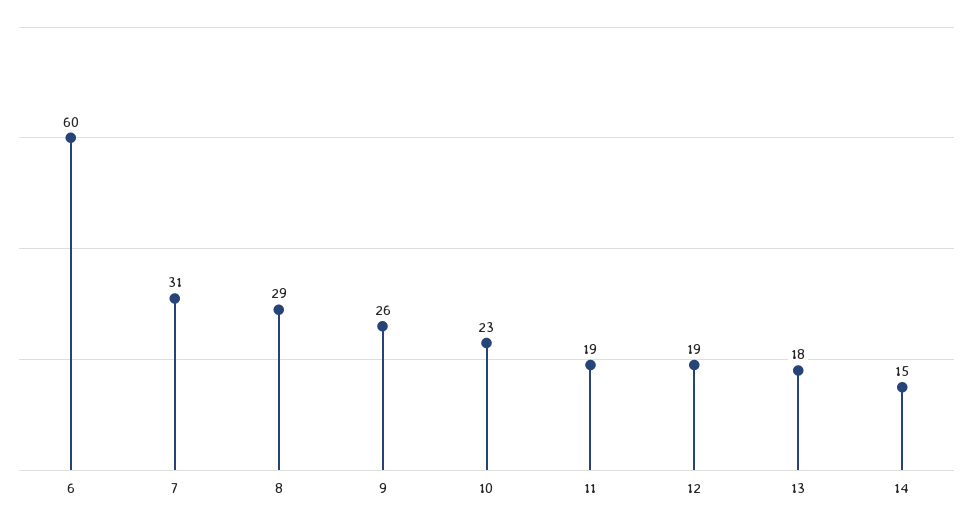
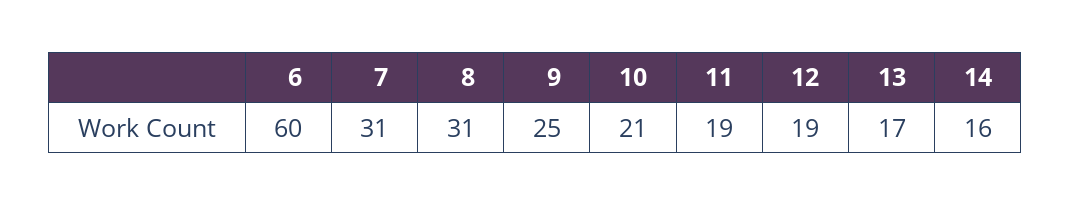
8: 29 -> 31
9: 26 -> 25
10: 23 -> 21
13: 18 -> 17
14: 15 -> 16

